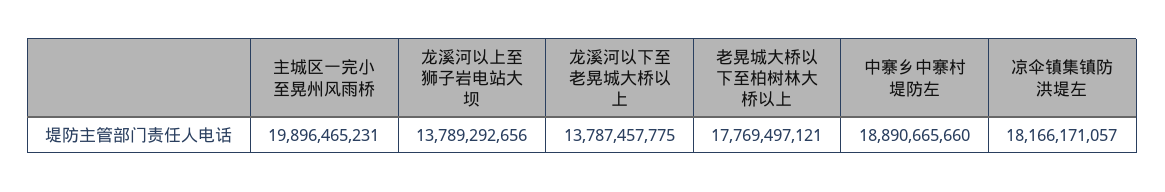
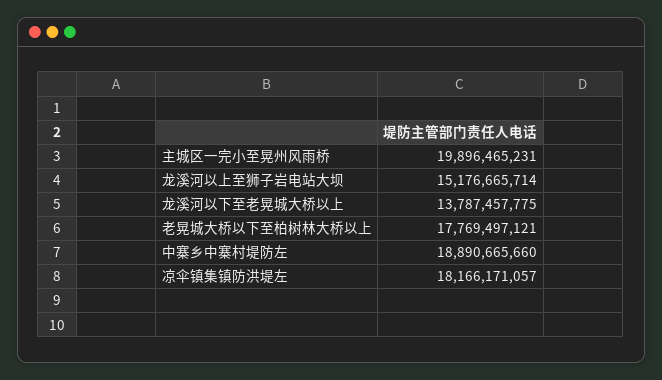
龙溪河以上至狮子岩电站大坝: 13789292656 -> 15176665714

